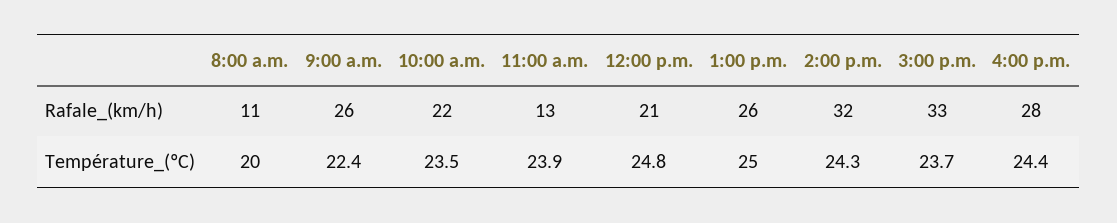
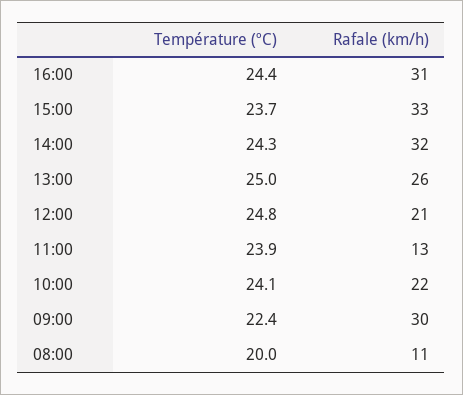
9:00 a.m., Rafale_(km/h): 26 -> 30
4:00 p.m., Rafale_(km/h): 28 -> 31
10:00 a.m., Température_(ºC): 23.5 -> 24.1

